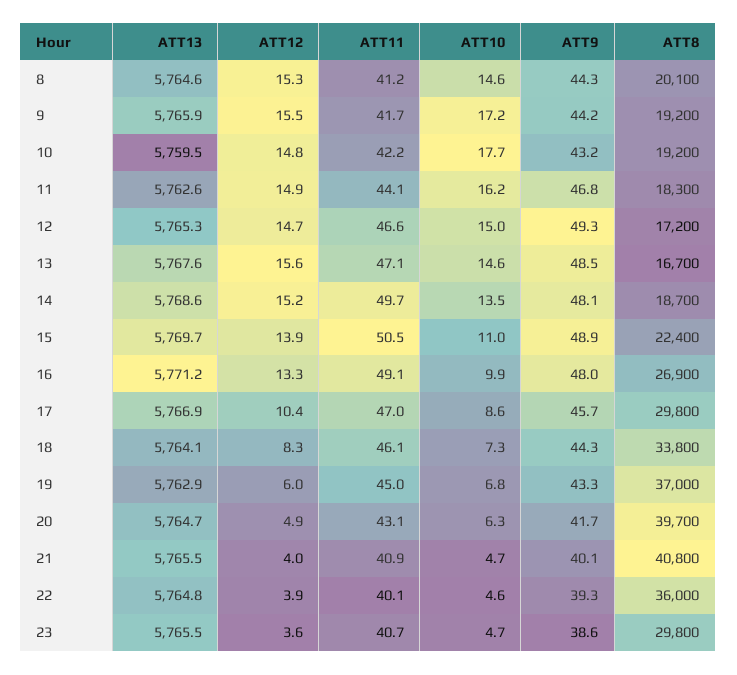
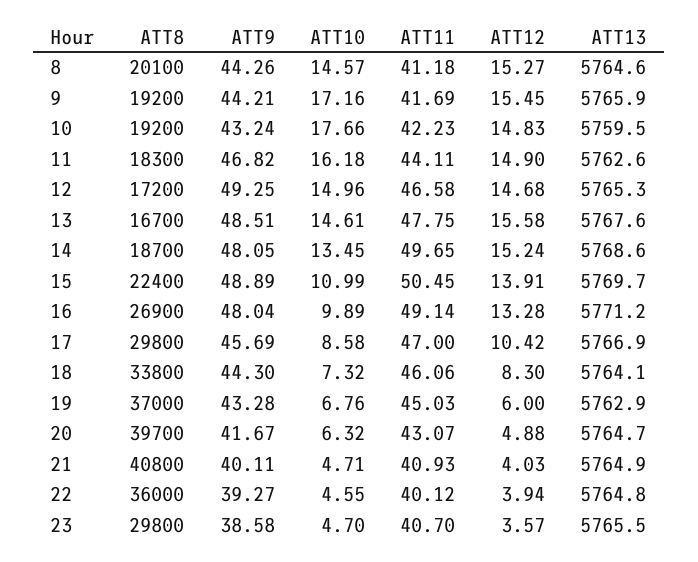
ATT11, 13: 47.1 -> 47.75
ATT13, 21: 5765.5 -> 5764.9

